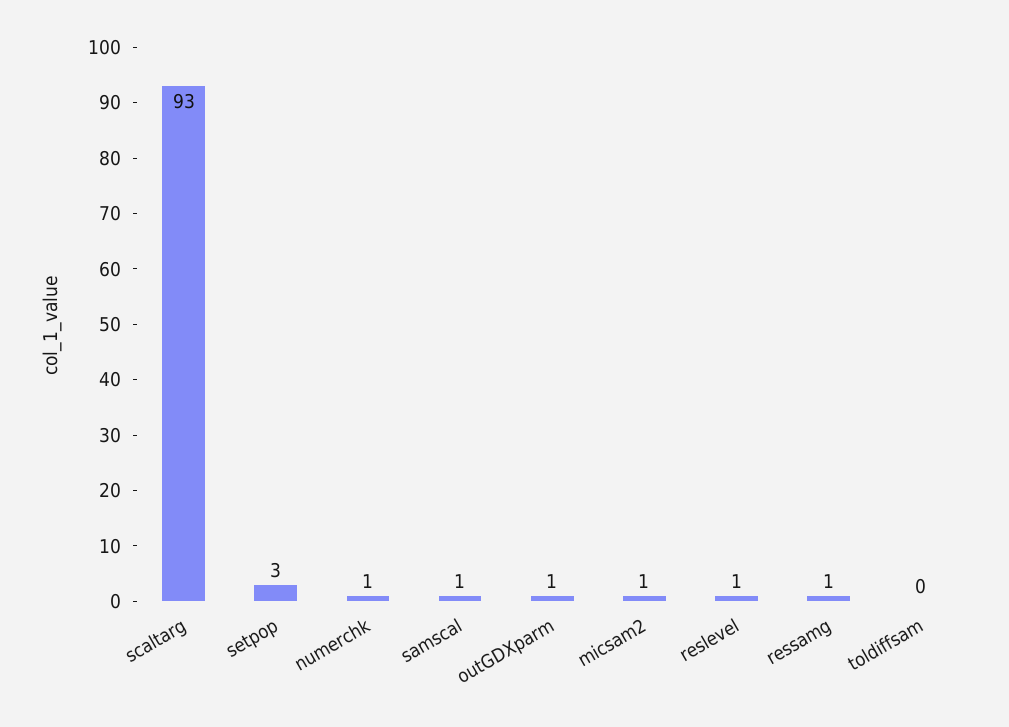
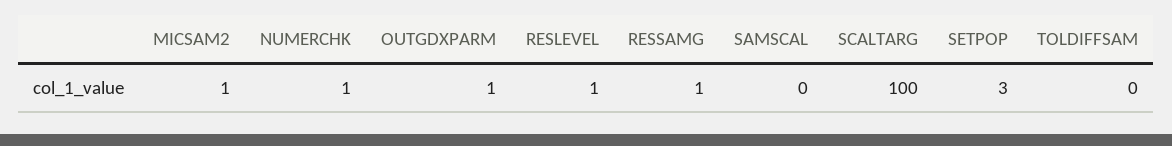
scaltarg: 93 -> 100
samscal: 1 -> 0

